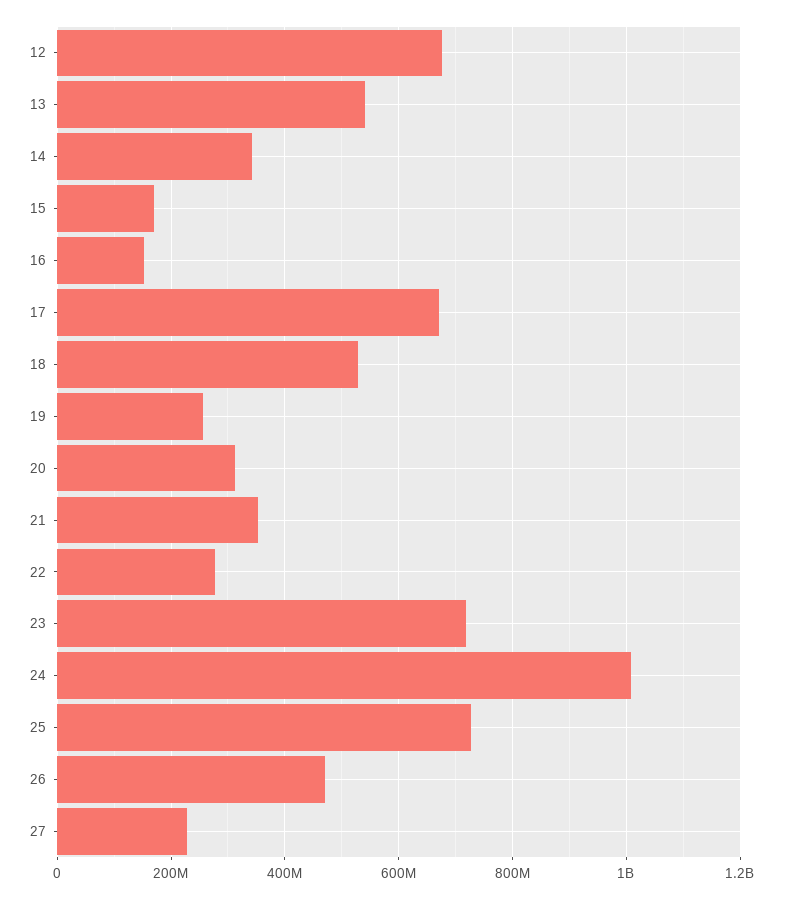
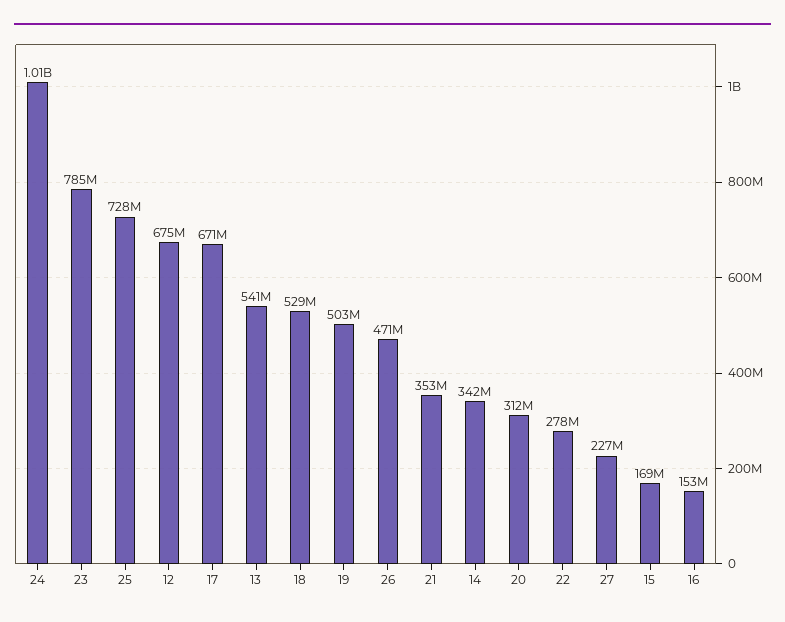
19: 260000000 -> 503000000
23: 720000000 -> 785000000

